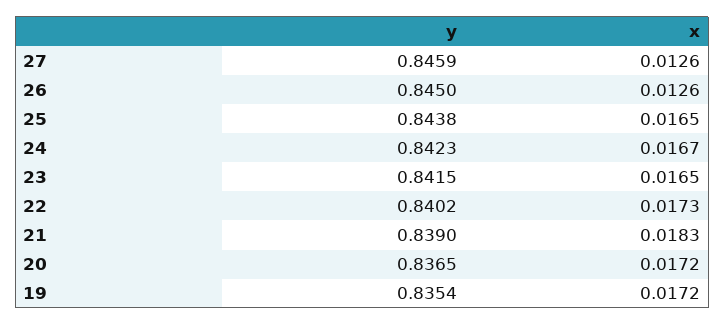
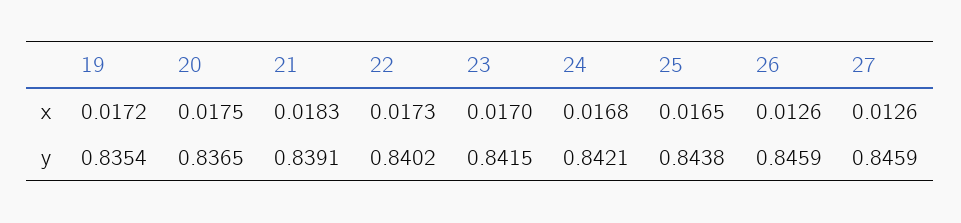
y, 26: 0.845 -> 0.8459
y, 24: 0.8423 -> 0.8421
x, 24: 0.0167 -> 0.0168
x, 23: 0.0165 -> 0.017
y, 21: 0.839 -> 0.8391
x, 20: 0.0172 -> 0.0175

